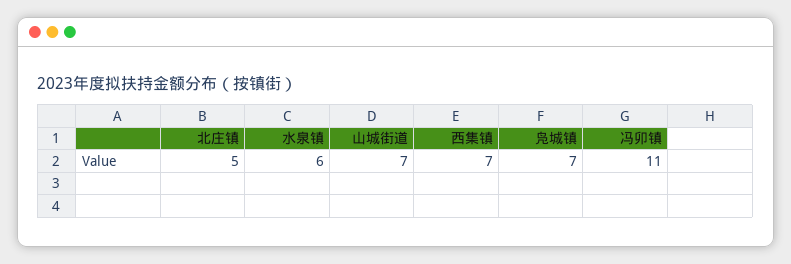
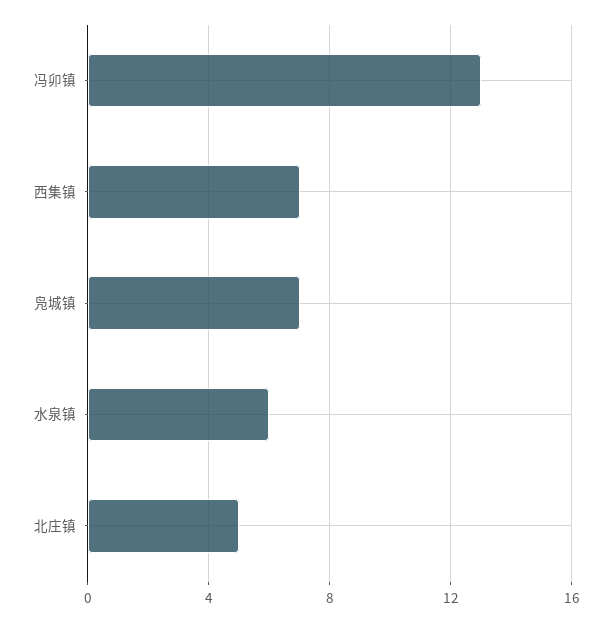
山城街道: 7 -> none
冯卯镇: 11 -> 13

